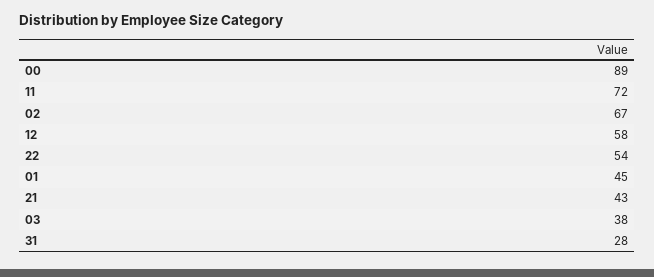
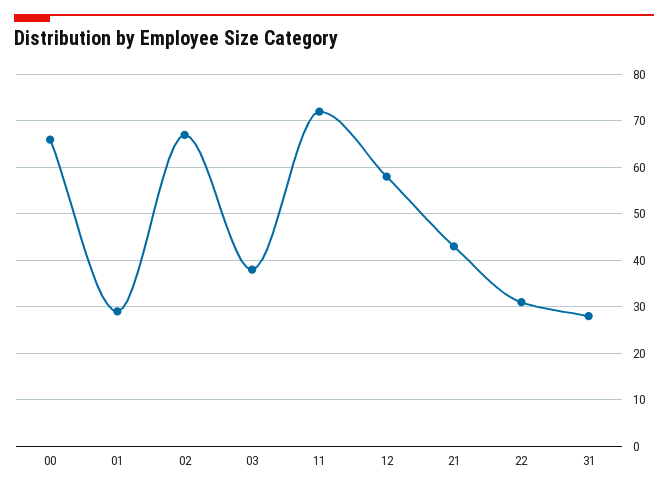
00: 89 -> 65
22: 54 -> 30
01: 45 -> 30

